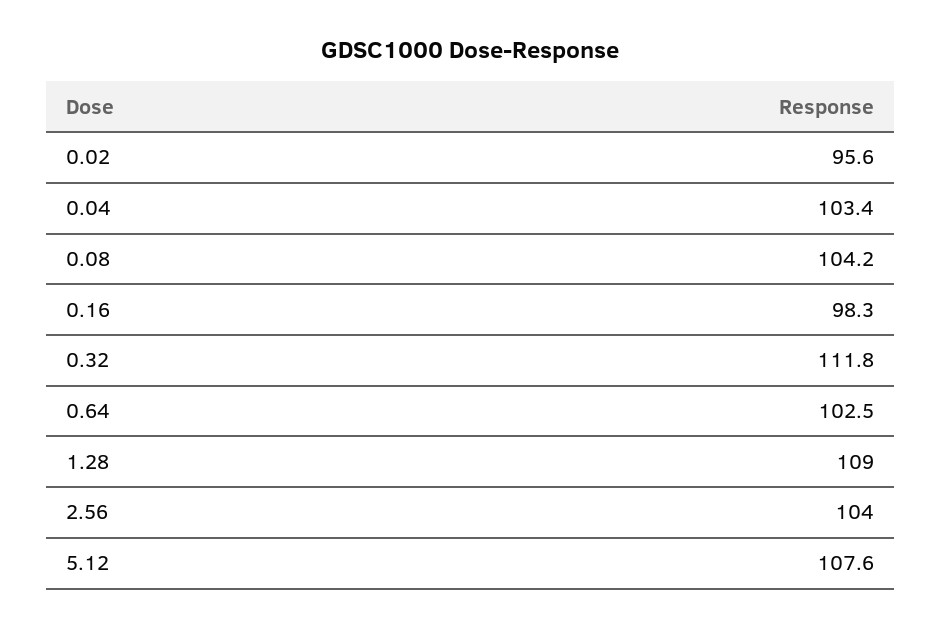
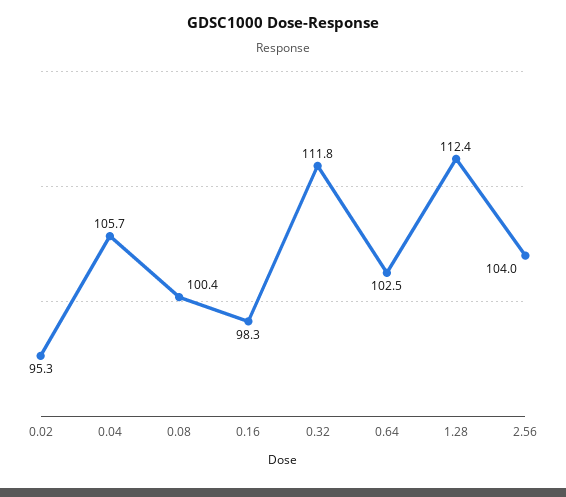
0.02: 95.6 -> 95.3
0.04: 103.4 -> 105.7
0.08: 104.2 -> 100.4
1.28: 109 -> 112.4
5.12: 107.6 -> none

